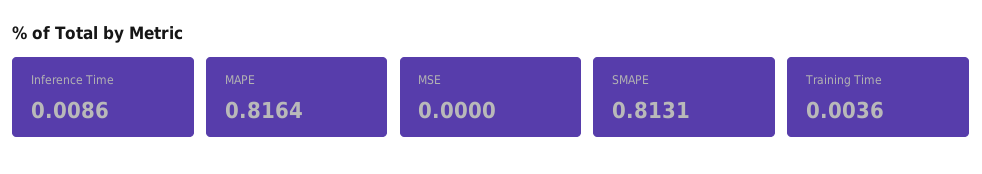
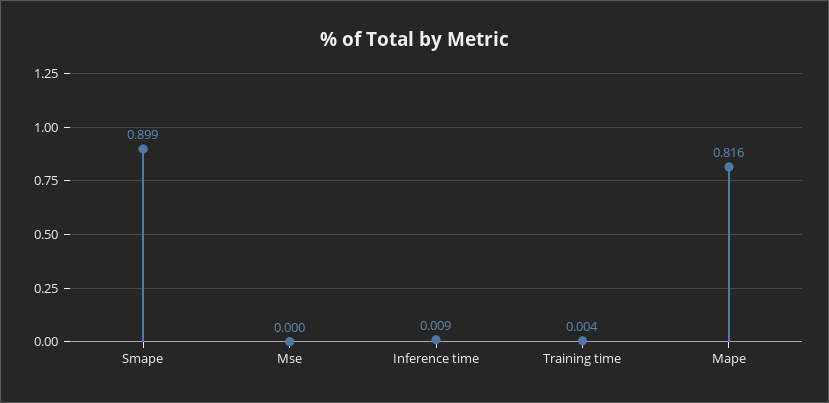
SMAPE: 0.8131 -> 0.899

